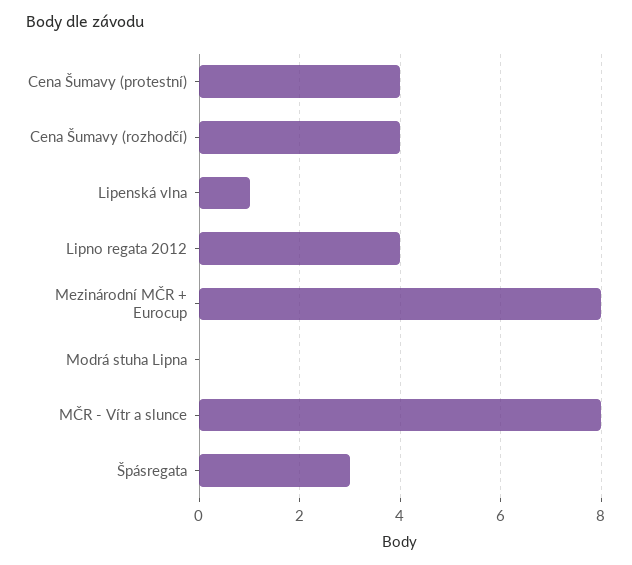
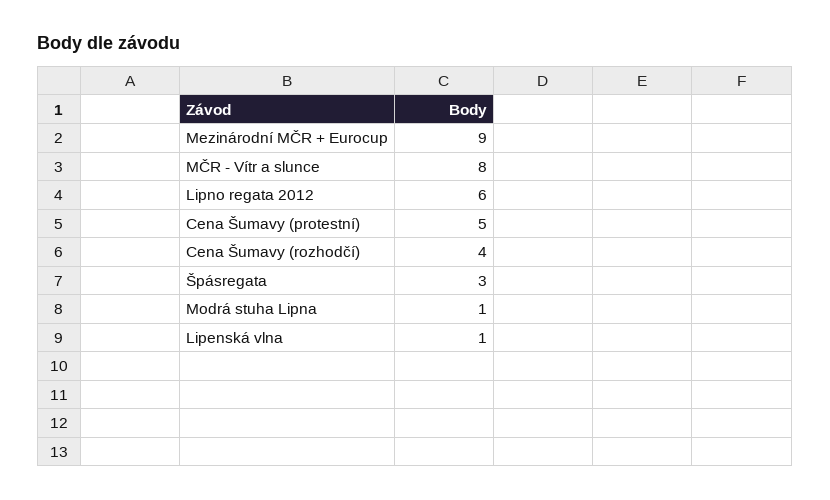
Cena Šumavy (protestní): 4 -> 5
Lipno regata 2012: 4 -> 6
Mezinárodní MČR + Eurocup: 8 -> 9
Modrá stuha Lipna: 0 -> 1

